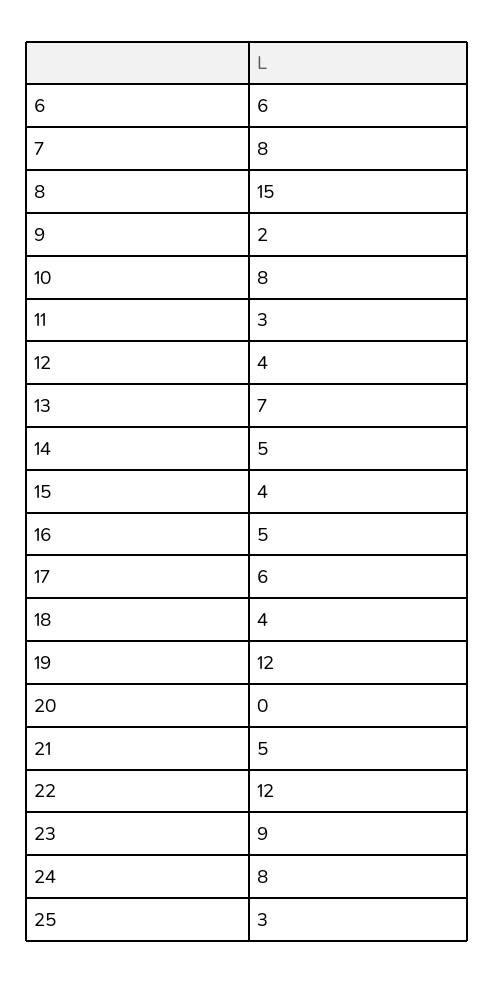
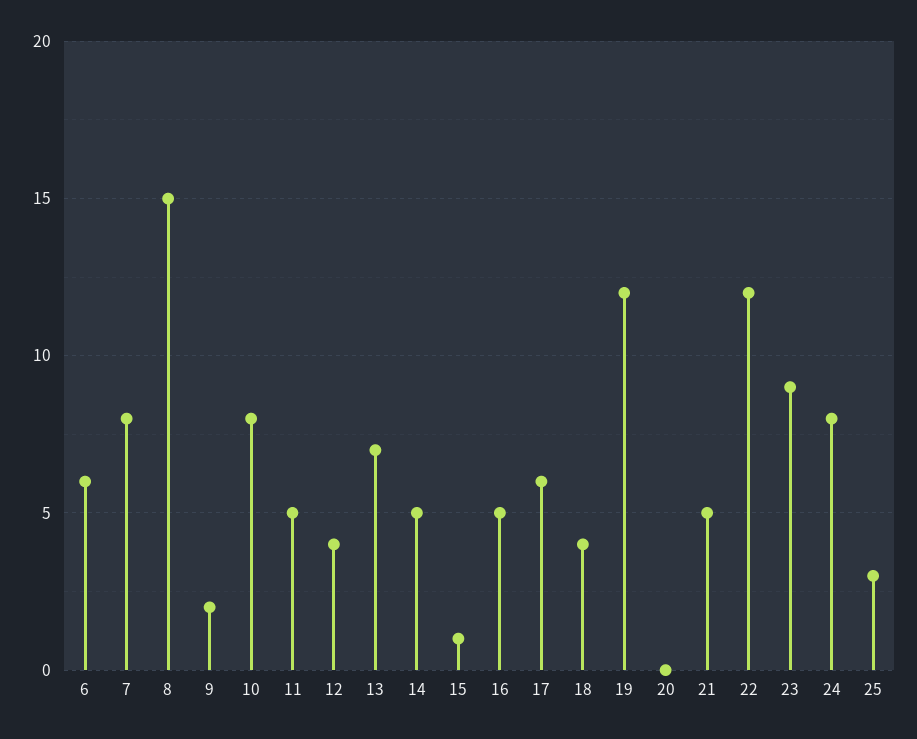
11: 3 -> 5
15: 4 -> 1

